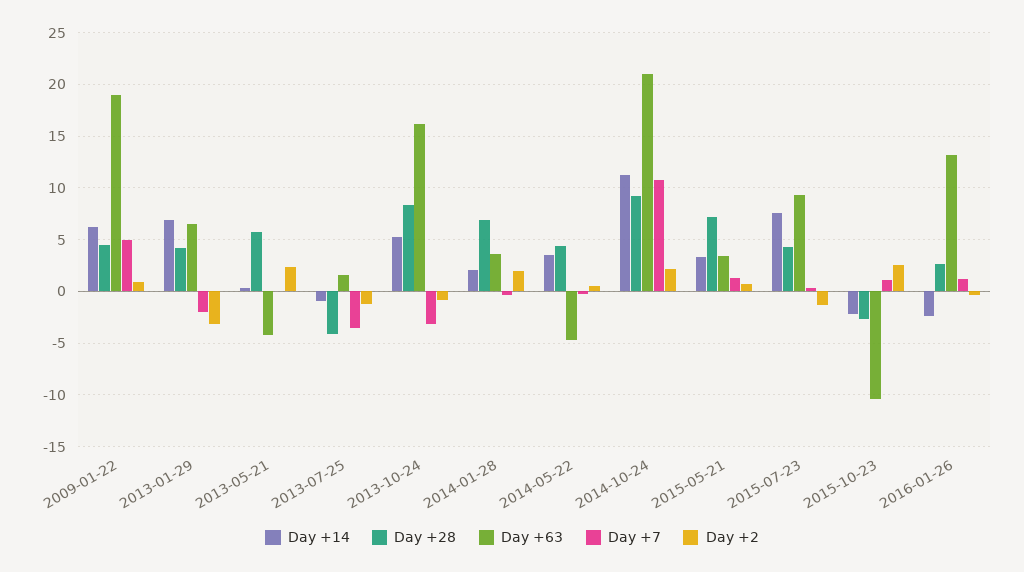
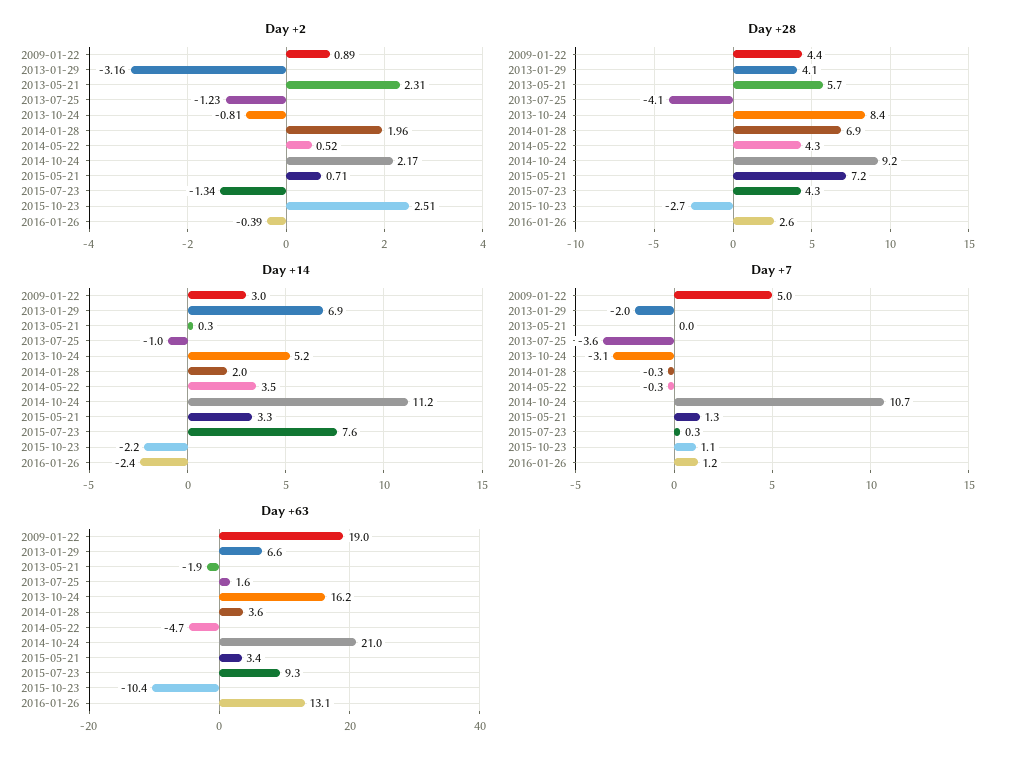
Day +14, 2009-01-22: 6 -> 3
Day +63, 2013-05-21: -4 -> -1.9

